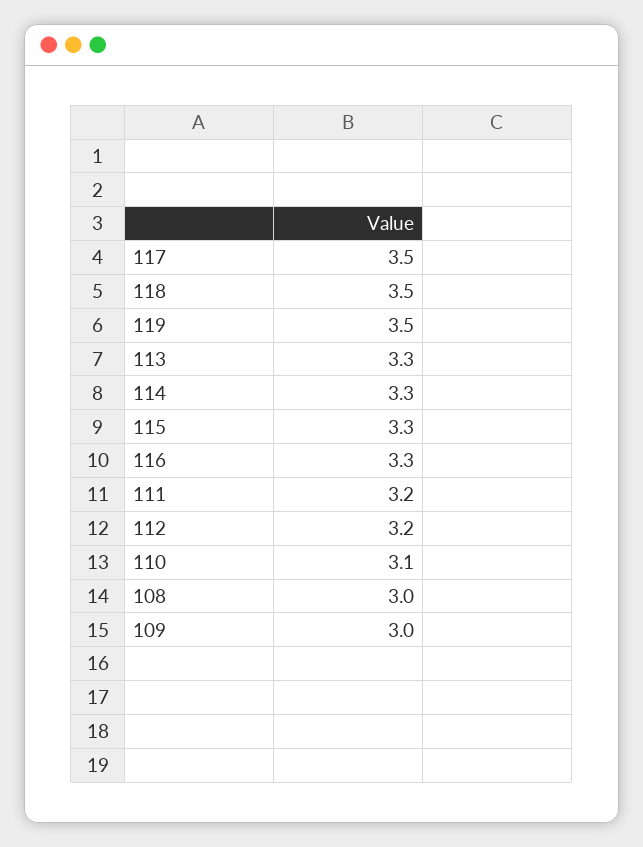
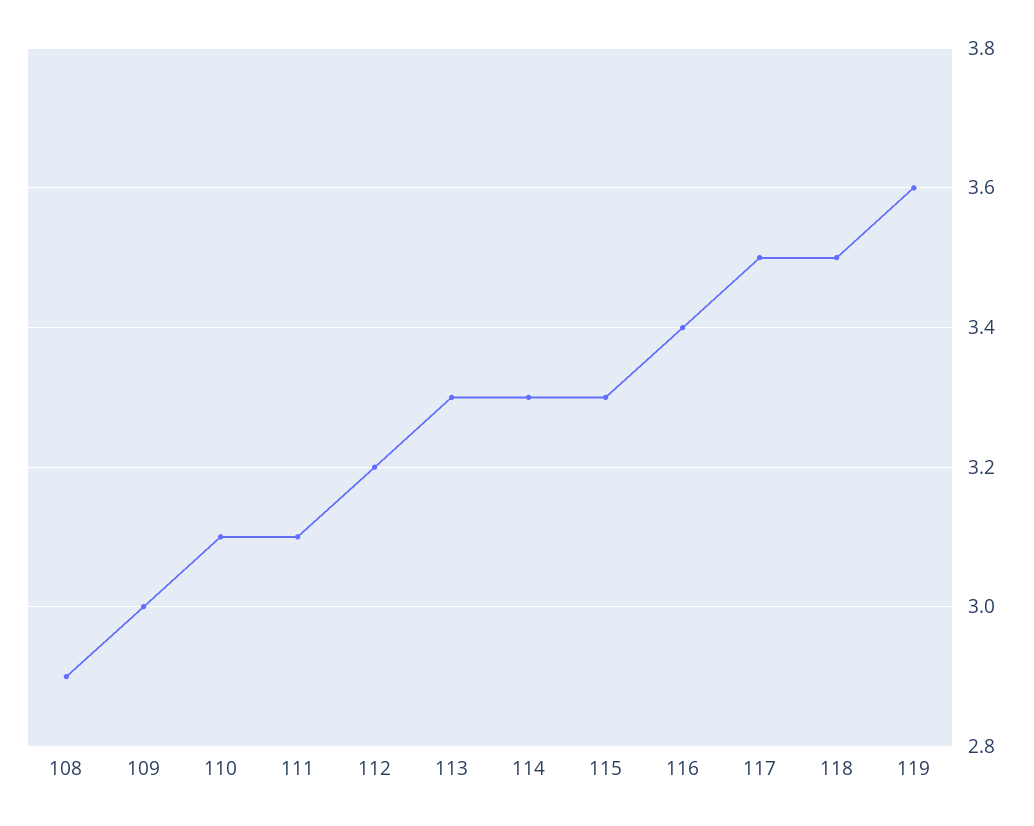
119: 3.5 -> 3.6
116: 3.3 -> 3.4
111: 3.2 -> 3.1
108: 3 -> 2.9

